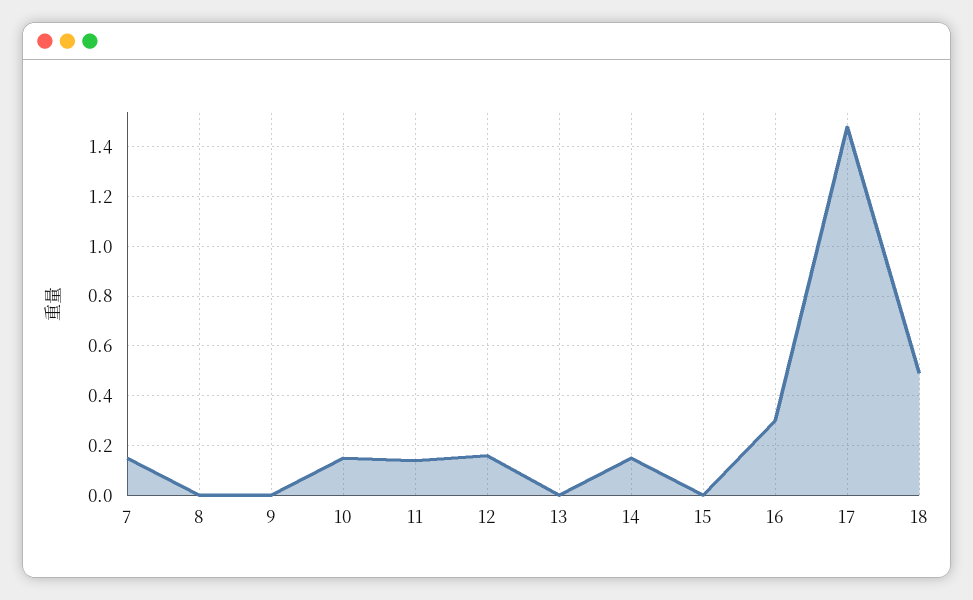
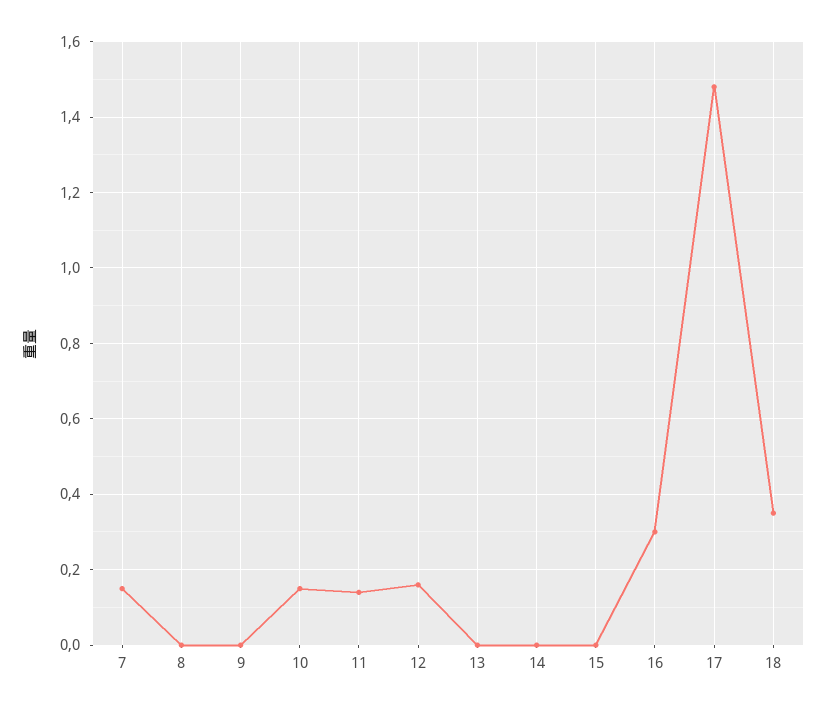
14: 0.15 -> 0
18: 0.5 -> 0.35

